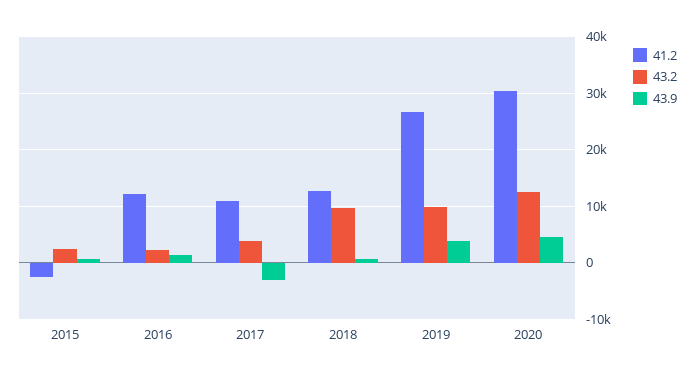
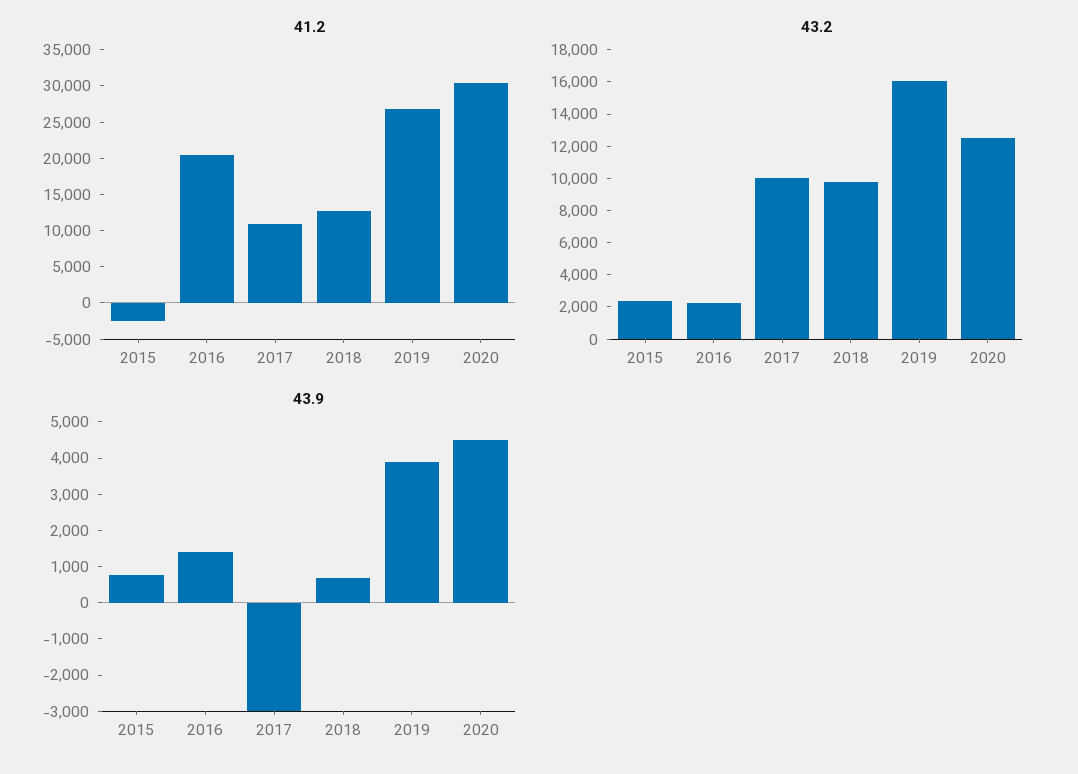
41.2, 2016: 12000 -> 20000
43.2, 2017: 4000 -> 10000
43.2, 2019: 10000 -> 16000

